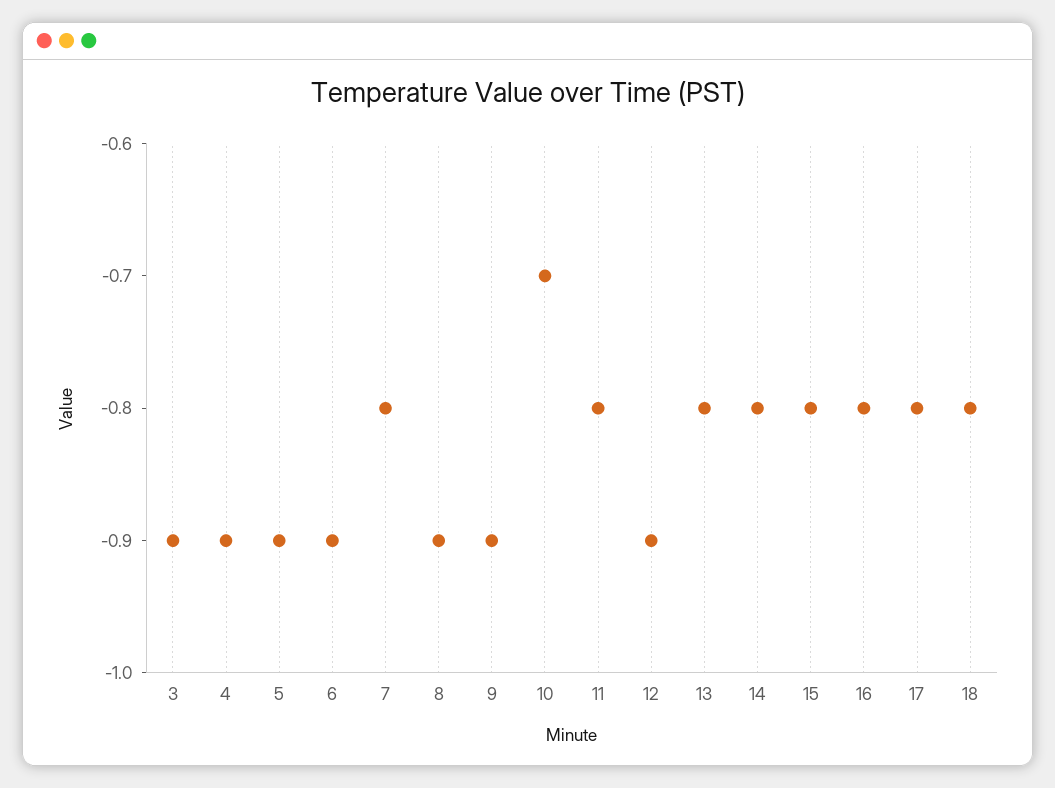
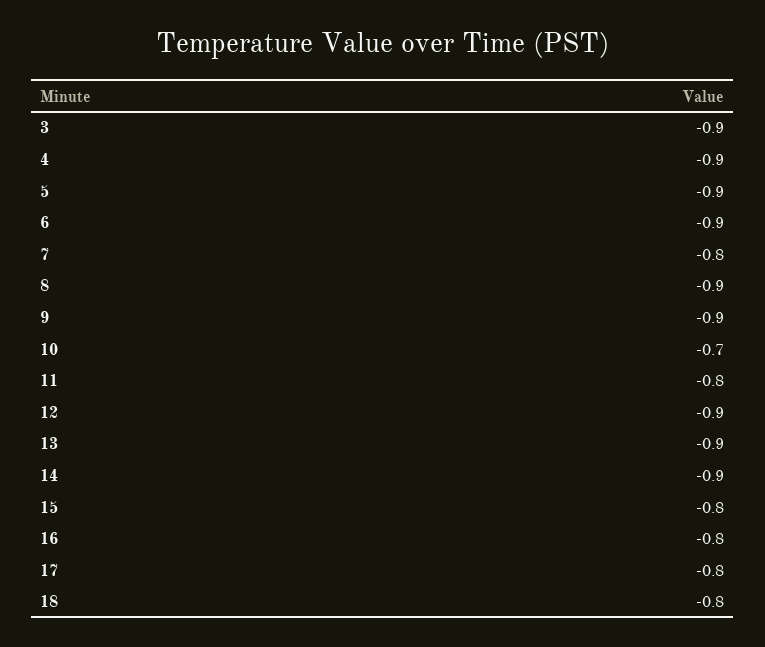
13: -0.8 -> -0.9
14: -0.8 -> -0.9

